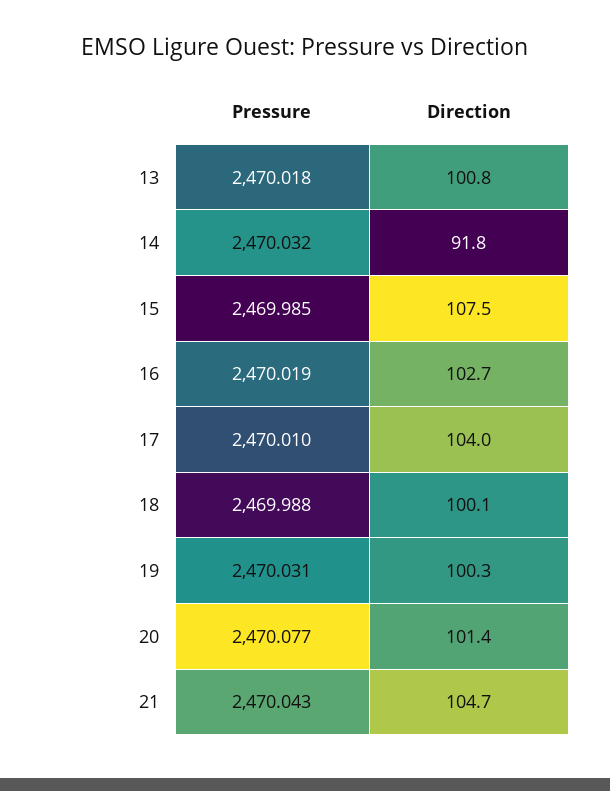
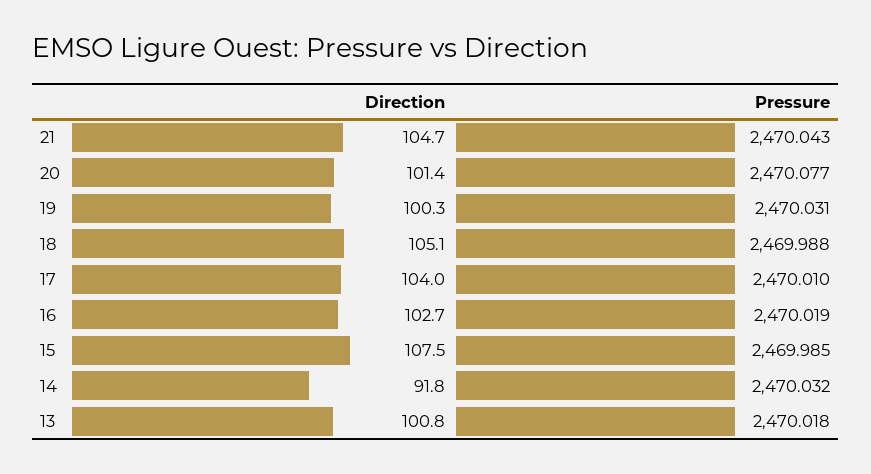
Direction, 18: 100.1 -> 105.1

